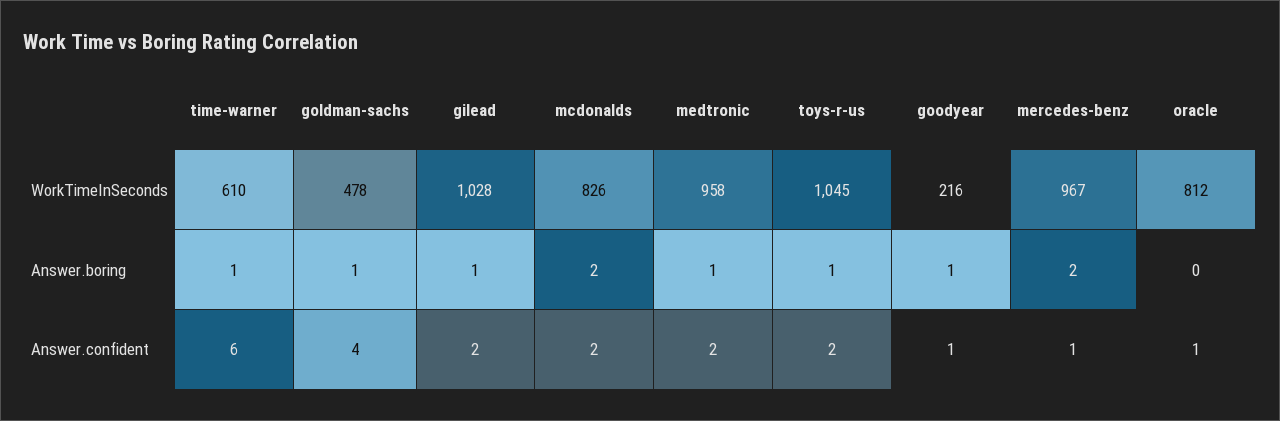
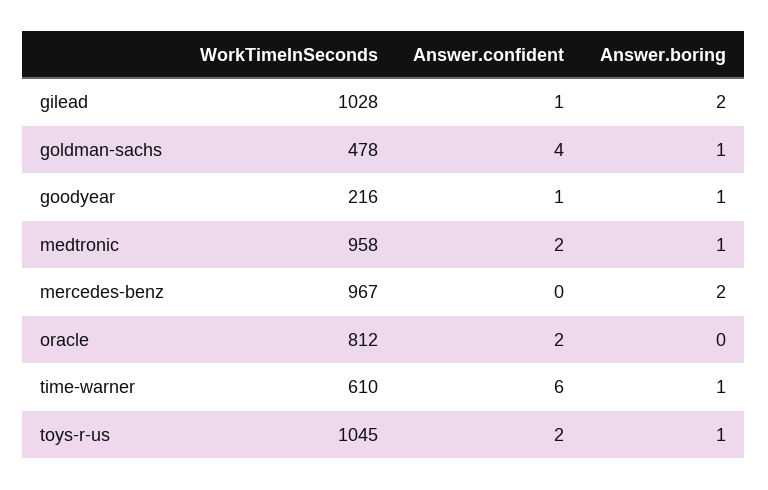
mcdonalds, WorkTimeInSeconds: 826 -> none
gilead, Answer.boring: 1 -> 2
mcdonalds, Answer.boring: 2 -> none
gilead, Answer.confident: 2 -> 1
mcdonalds, Answer.confident: 2 -> none
mercedes-benz, Answer.confident: 1 -> 0
oracle, Answer.confident: 1 -> 2

